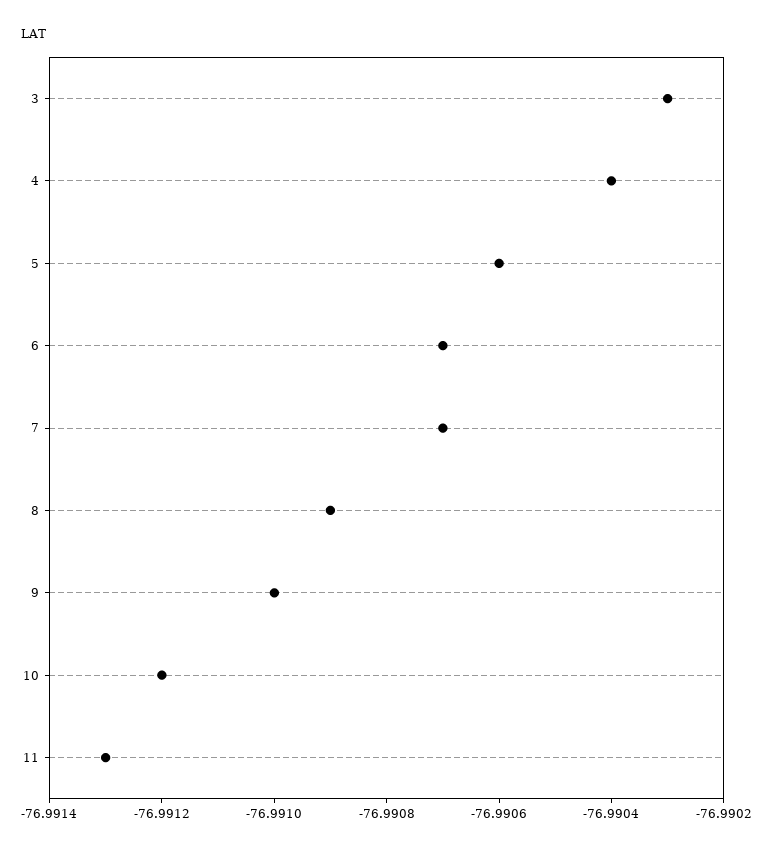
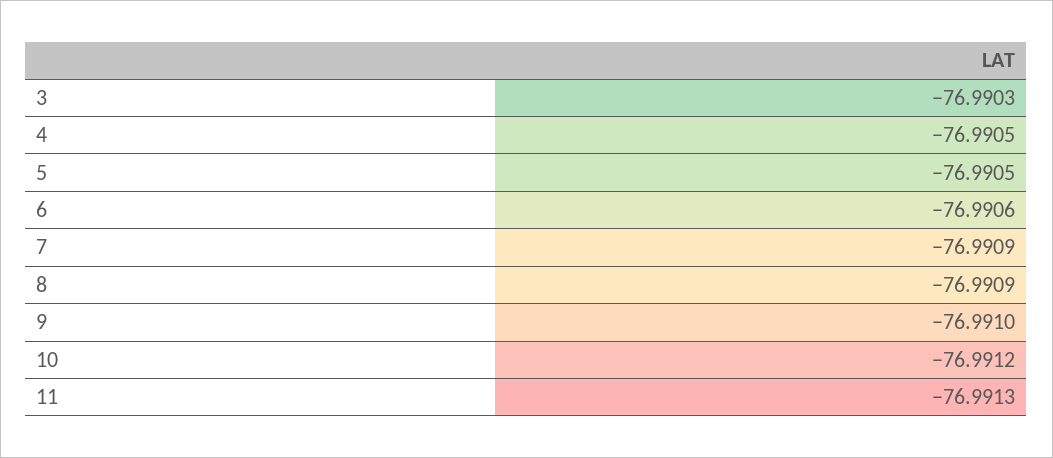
4: -76.9904 -> -76.9905
5: -76.9906 -> -76.9905
6: -76.9907 -> -76.9906
7: -76.9907 -> -76.9909

